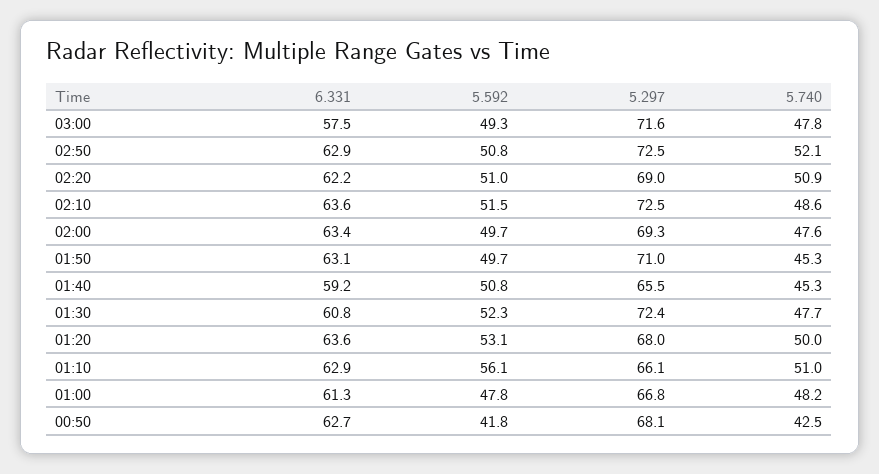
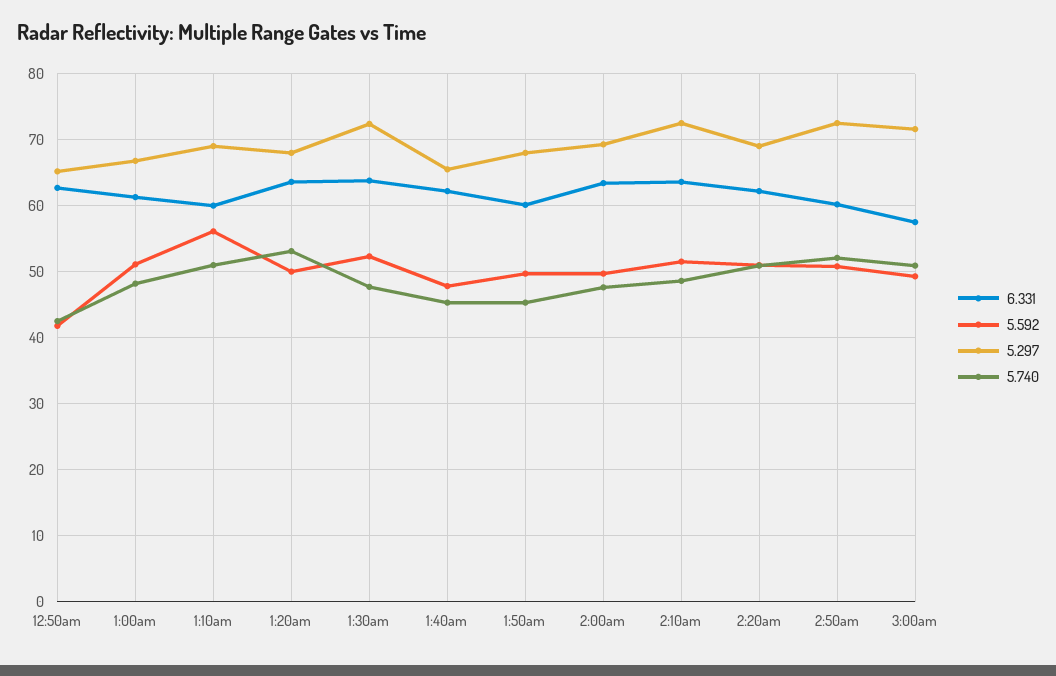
5.740, 03:00: 47.8 -> 51
6.331, 02:50: 62.9 -> 60
6.331, 01:50: 63.1 -> 60
5.297, 01:50: 71 -> 68
6.331, 01:40: 59.2 -> 62
5.592, 01:40: 50.8 -> 48
6.331, 01:30: 60.8 -> 64
5.592, 01:20: 53.1 -> 50
5.740, 01:20: 50 -> 53
6.331, 01:10: 62.9 -> 60
5.297, 01:10: 66.1 -> 69
5.592, 01:00: 47.8 -> 51
5.297, 00:50: 68.1 -> 65

